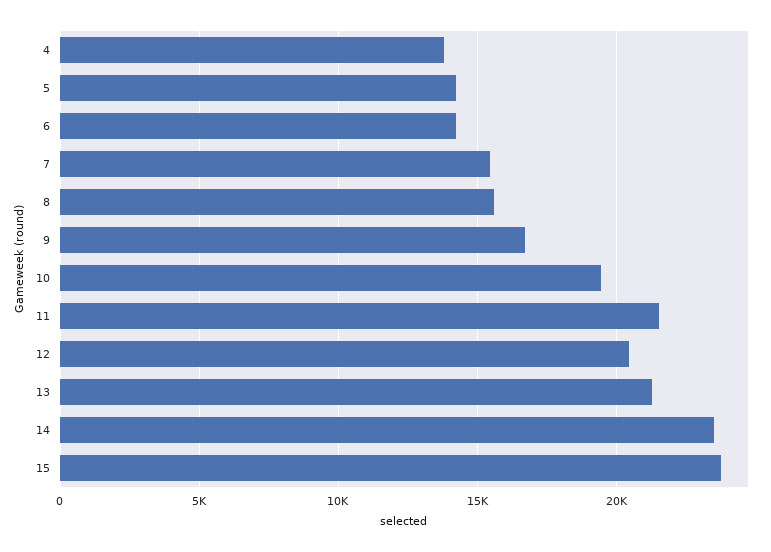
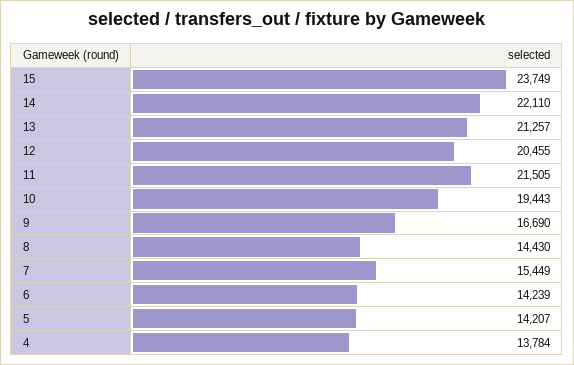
8: 15500 -> 14430
14: 23500 -> 22110

